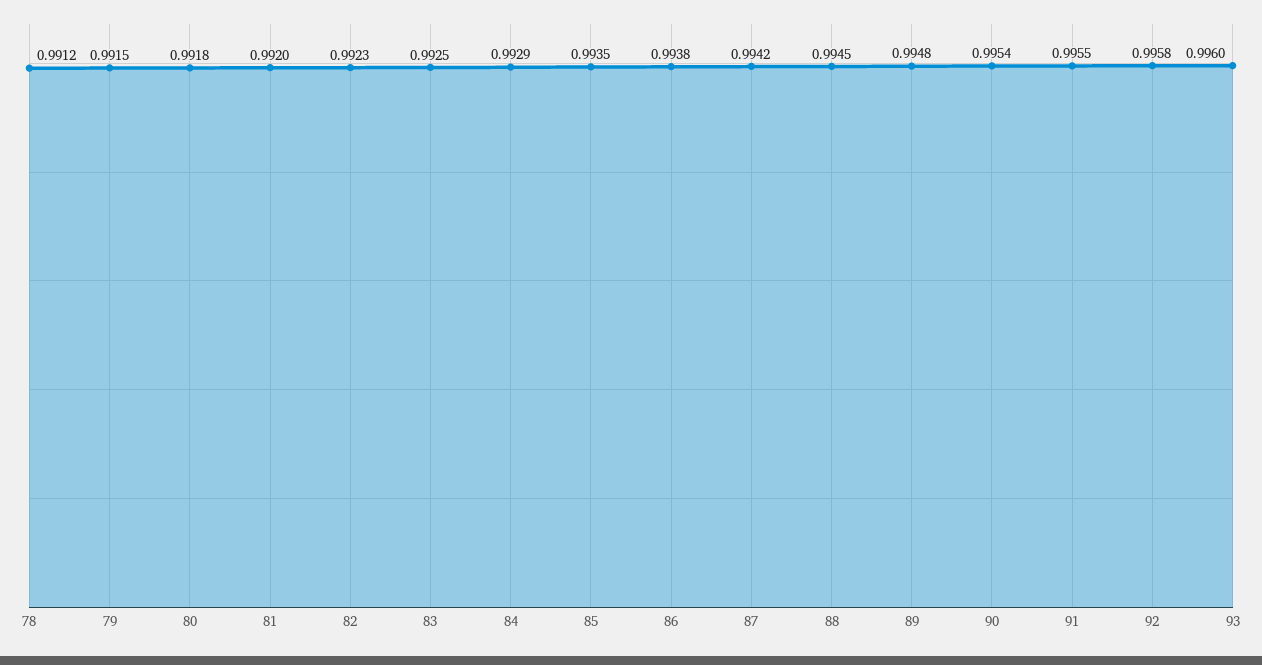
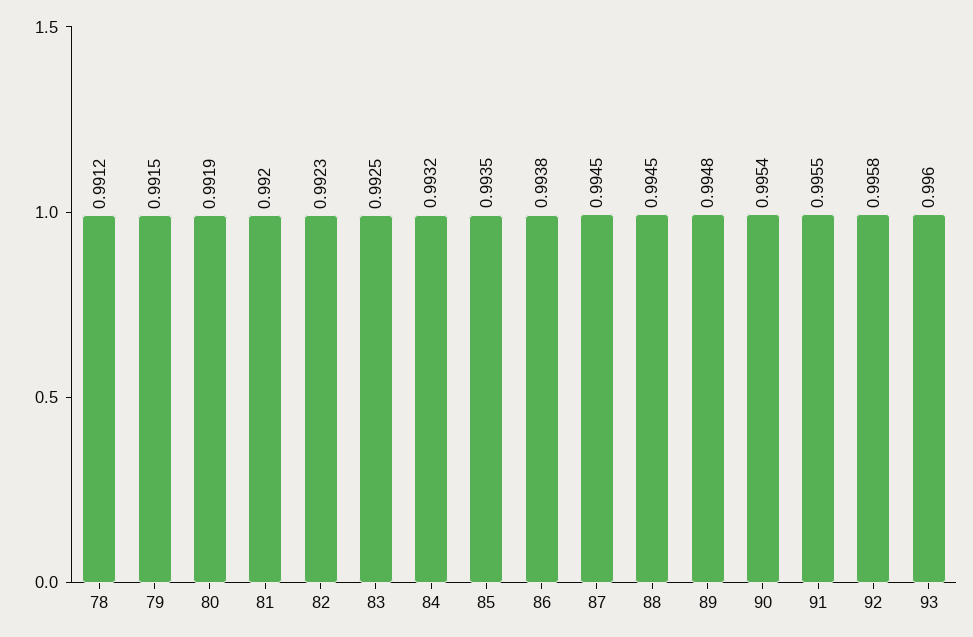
80: 0.9918 -> 0.9919
84: 0.9929 -> 0.9932
87: 0.9942 -> 0.9945

